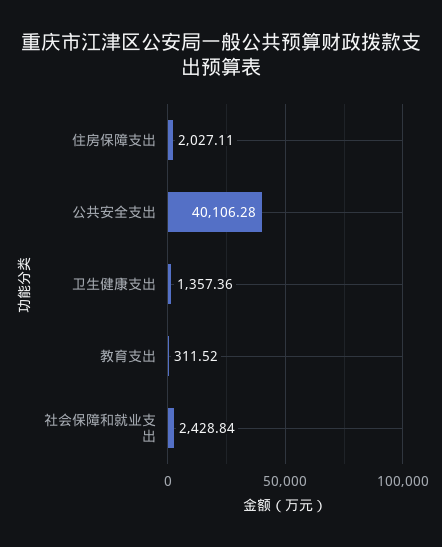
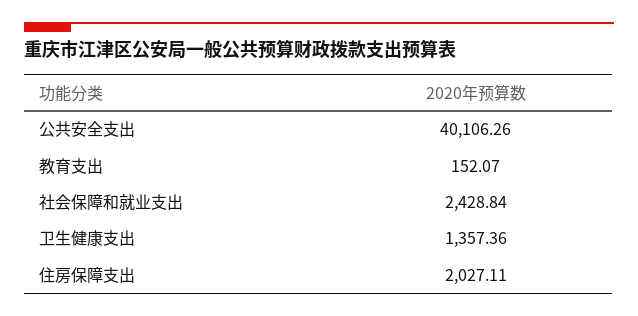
公共安全支出: 40106.28 -> 40106.26
教育支出: 311.52 -> 152.07

